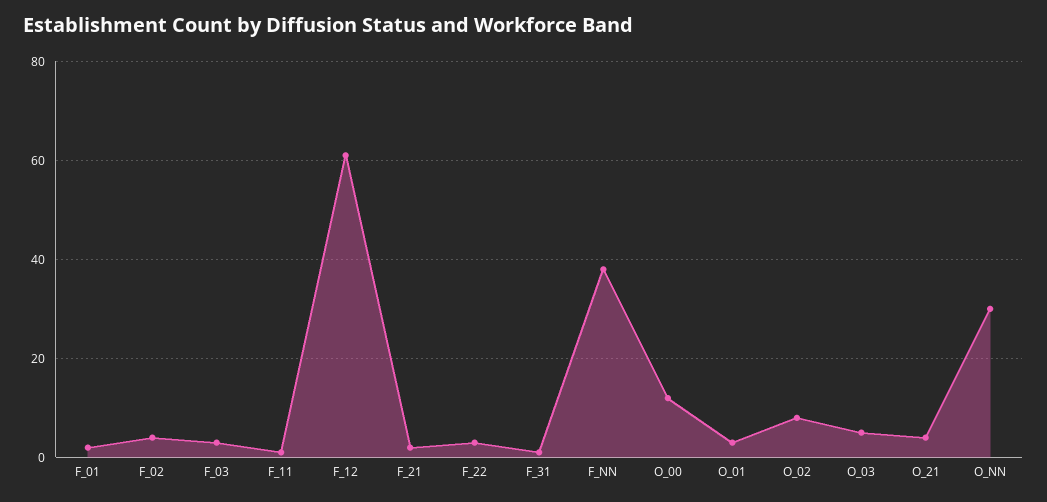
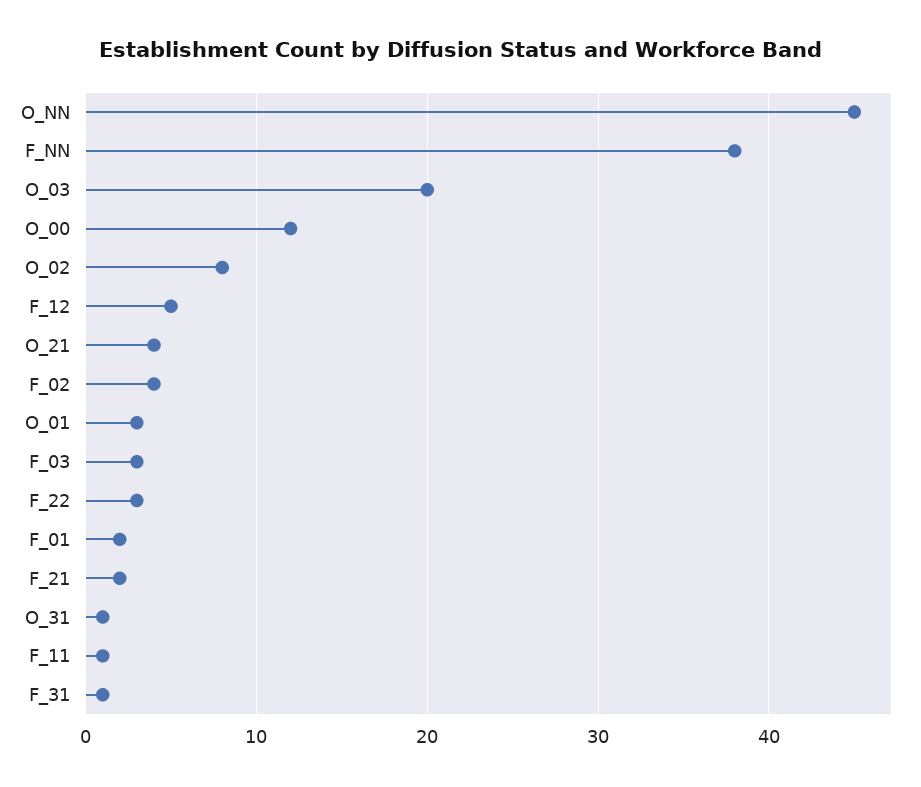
F_12: 60 -> 5
O_03: 5 -> 20
O_NN: 30 -> 45
O_31: none -> 1

